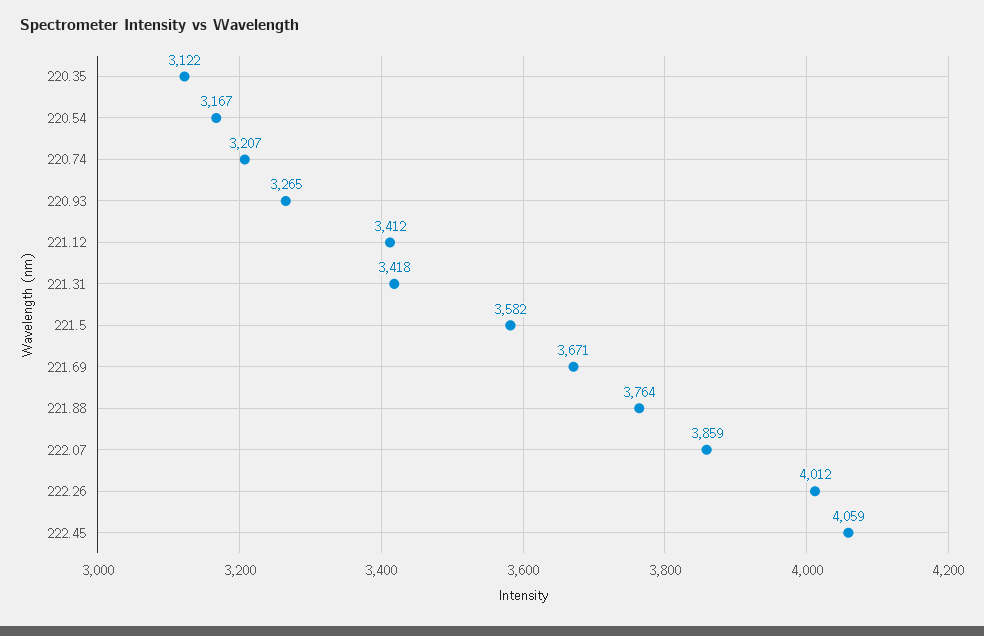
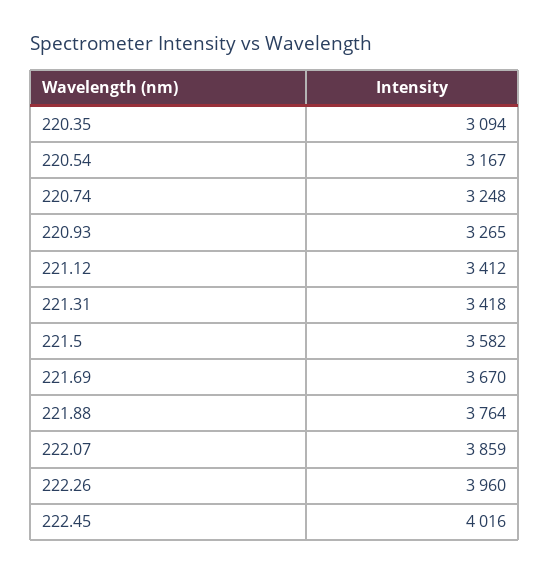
220.35: 3122 -> 3094
220.74: 3207 -> 3248
221.69: 3671 -> 3670
222.26: 4012 -> 3960
222.45: 4059 -> 4016

